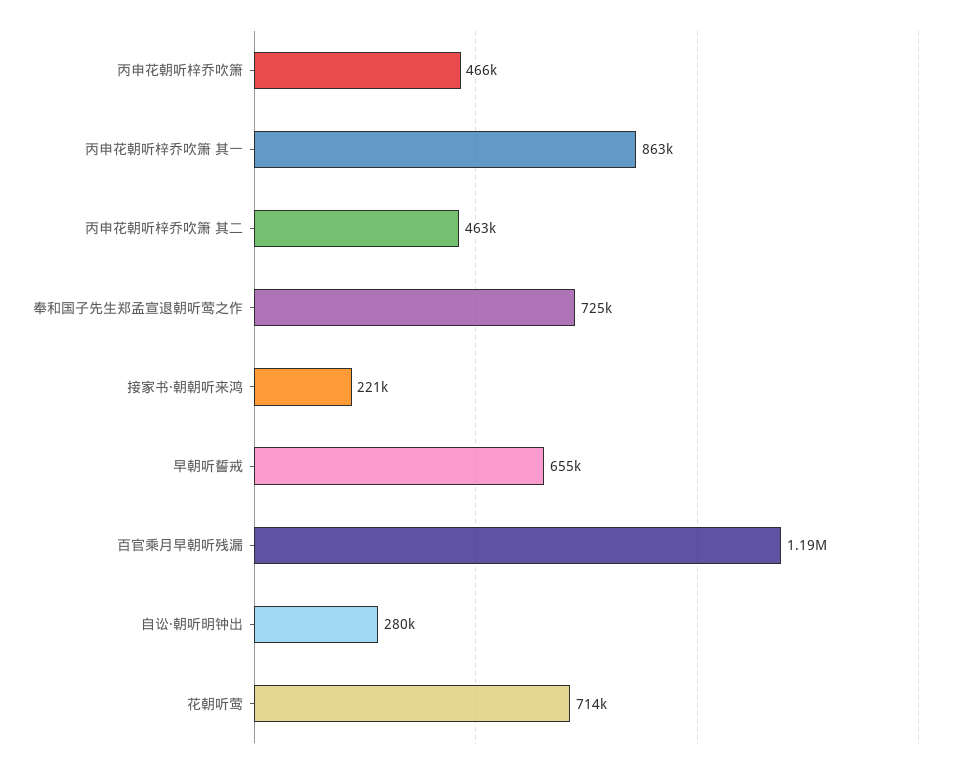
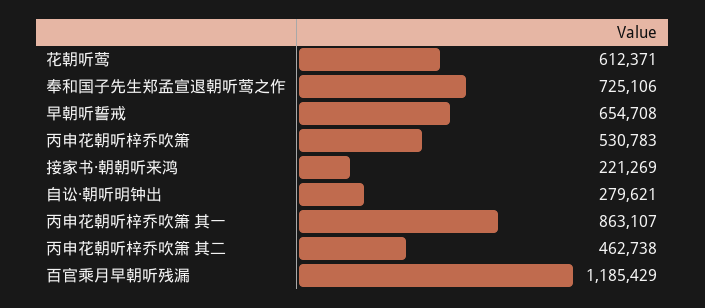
丙申花朝听梓乔吹箫: 466000 -> 530783
花朝听莺: 714000 -> 612371

